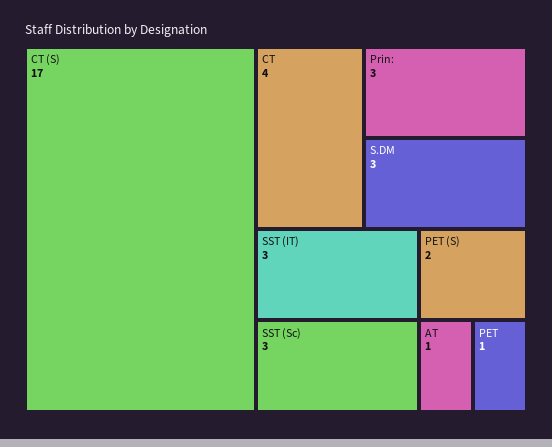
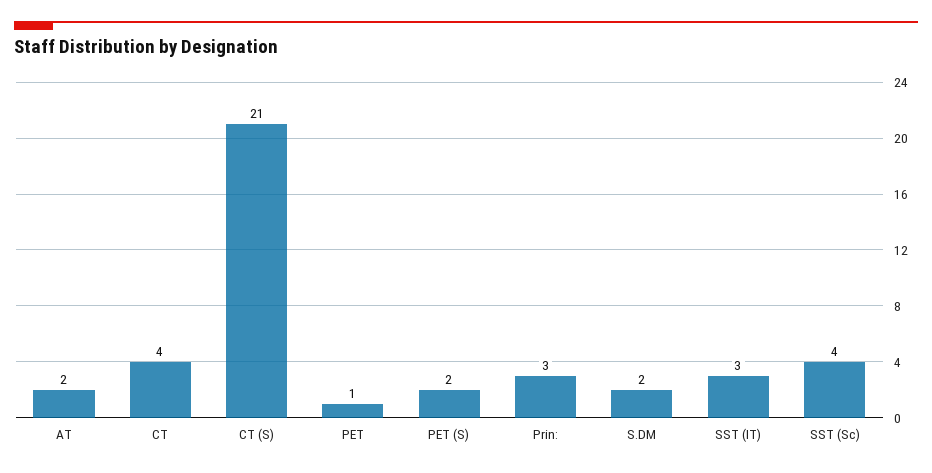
CT (S): 17 -> 21
S.DM: 3 -> 2
SST (Sc): 3 -> 4
AT: 1 -> 2

